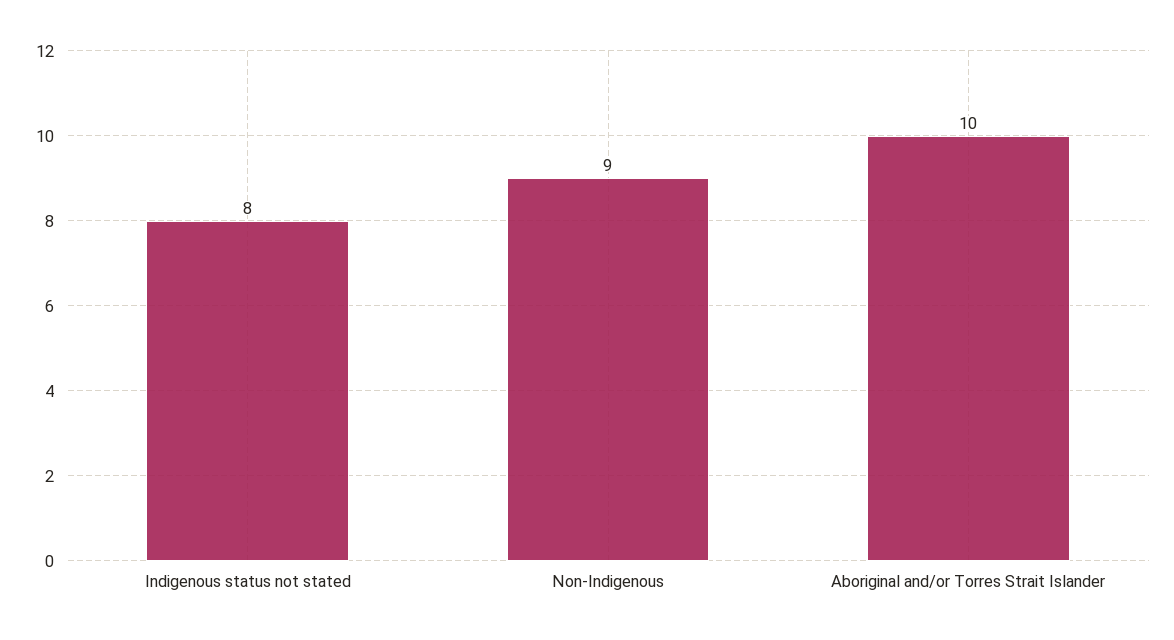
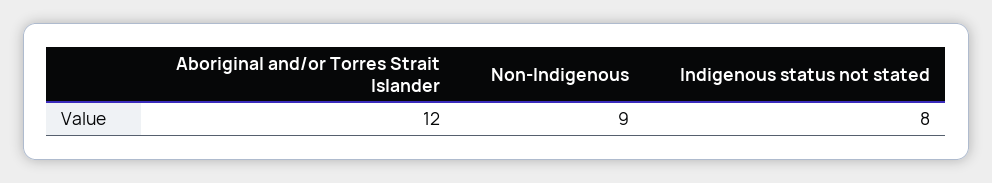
Aboriginal and/or Torres Strait Islander: 10 -> 12

